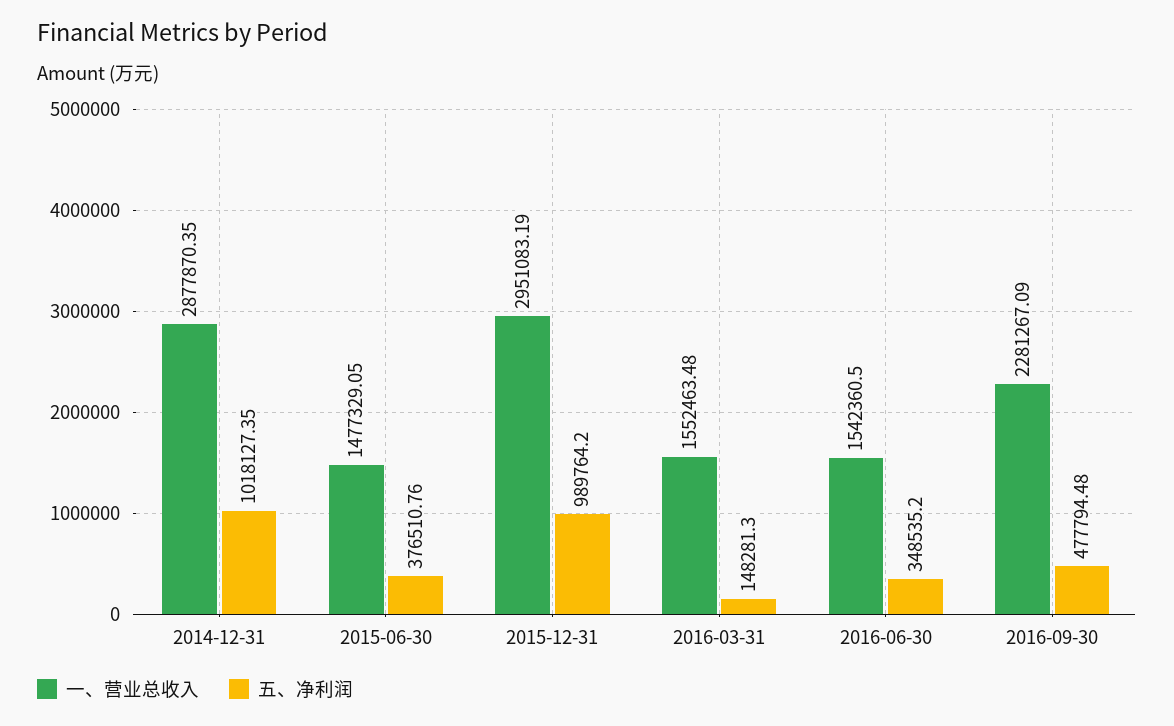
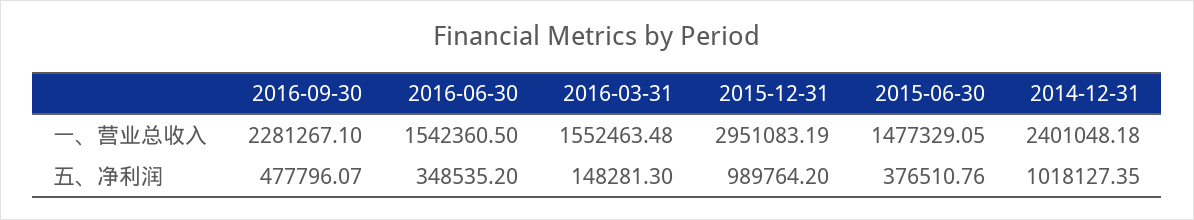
一、营业总收入, 2014-12-31: 2877870.35 -> 2401048.18
一、营业总收入, 2016-09-30: 2281267.09 -> 2281267.1
五、净利润, 2016-09-30: 477794.48 -> 477796.07

